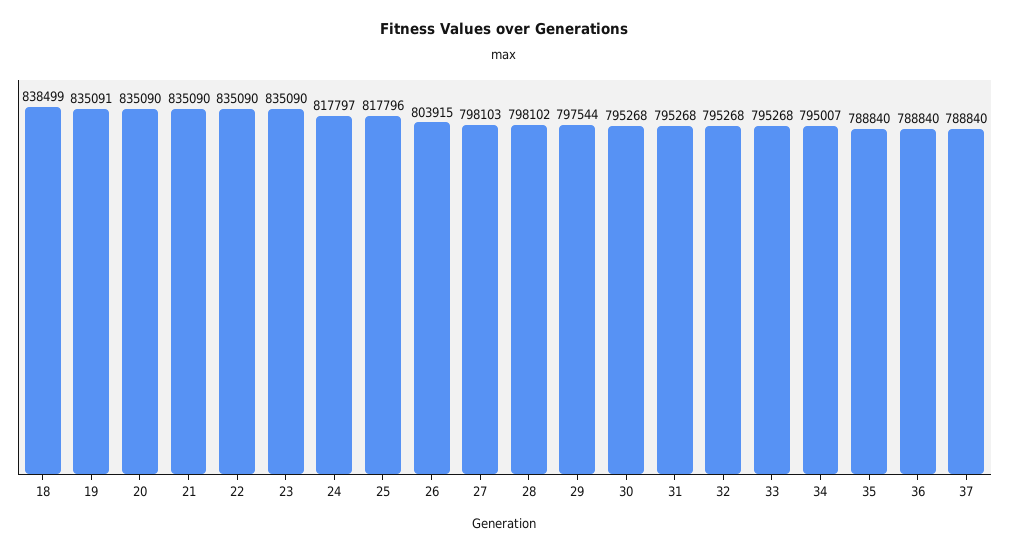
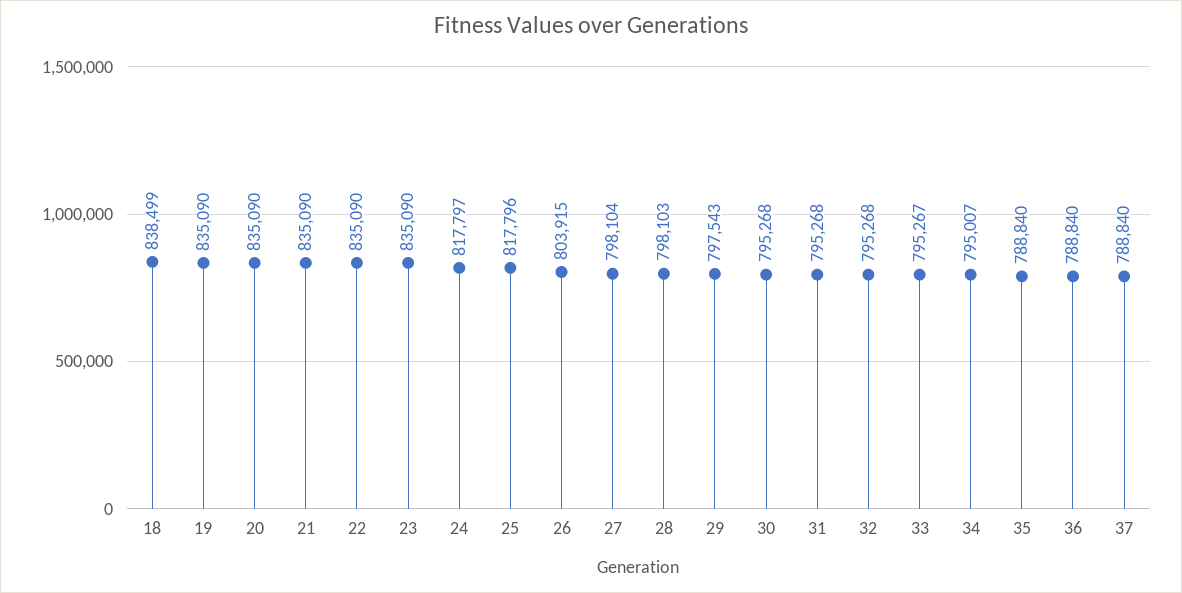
19: 835091 -> 835090
27: 798103 -> 798104
28: 798102 -> 798103
29: 797544 -> 797543
33: 795268 -> 795267

